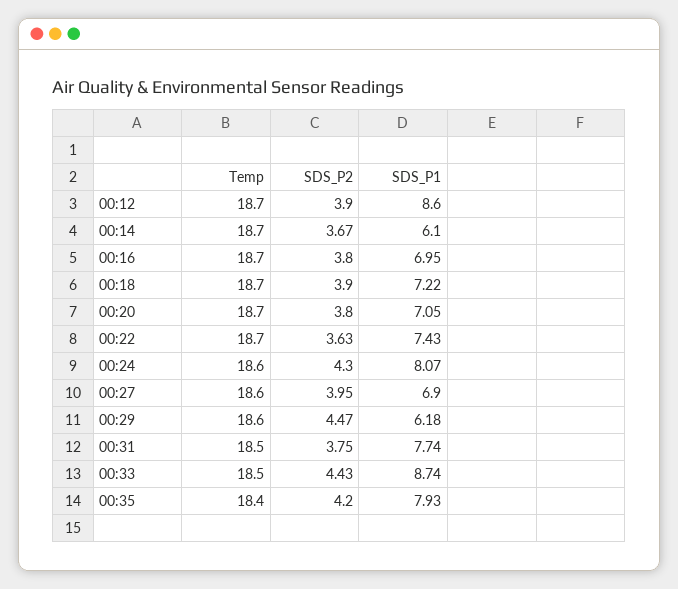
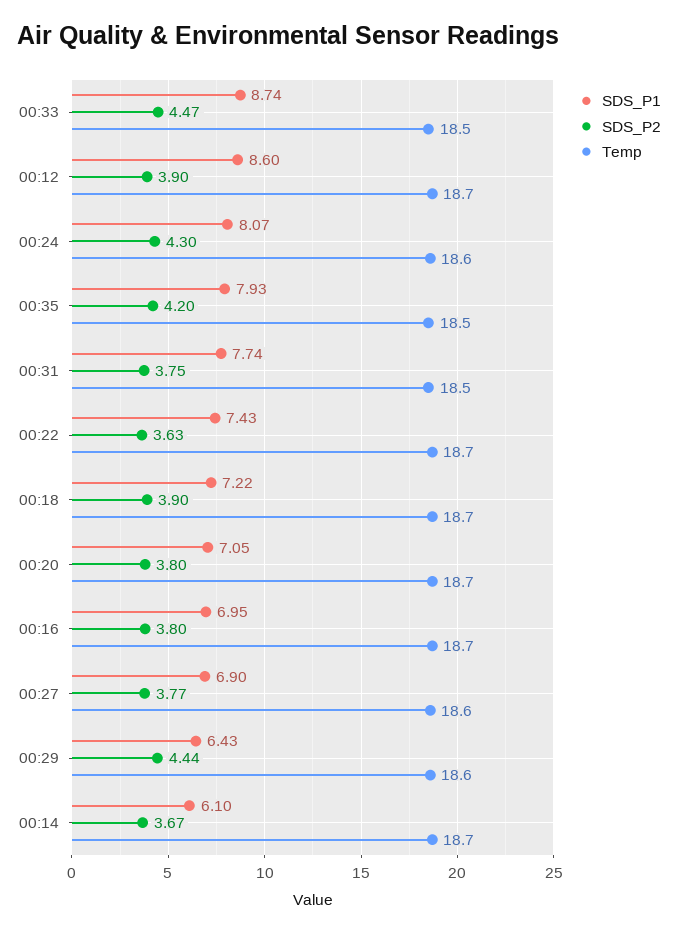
SDS_P2, 00:27: 3.95 -> 3.77
SDS_P2, 00:29: 4.47 -> 4.44
SDS_P1, 00:29: 6.18 -> 6.43
SDS_P2, 00:33: 4.43 -> 4.47
Temp, 00:35: 18.4 -> 18.5

